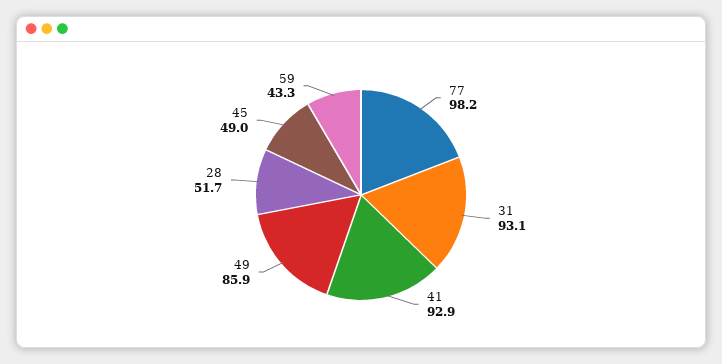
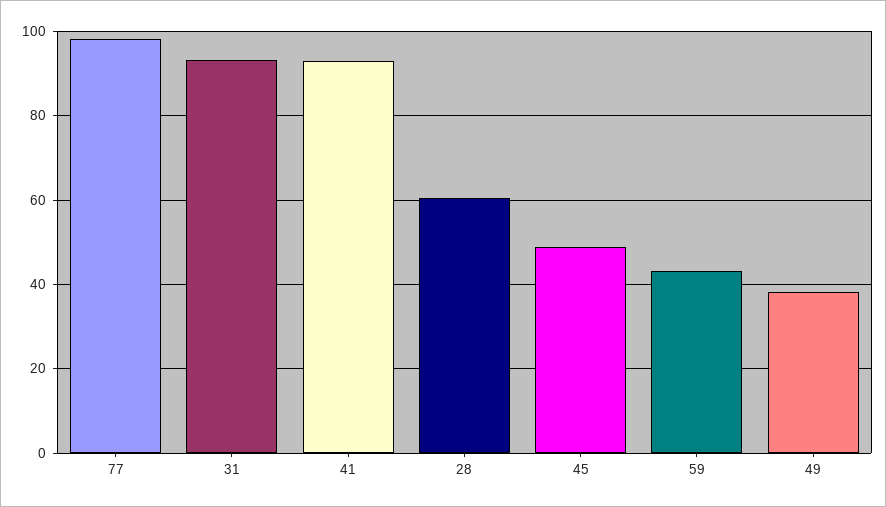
49: 85.9 -> 38
28: 51.7 -> 60

